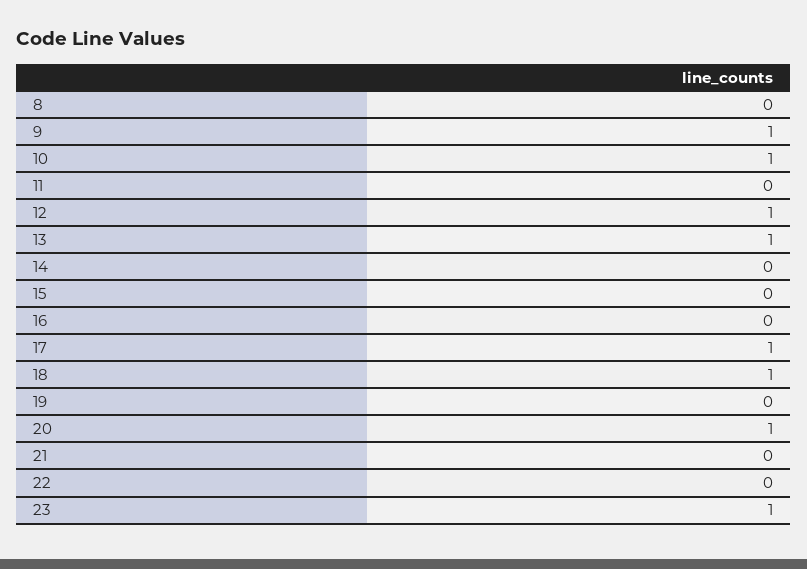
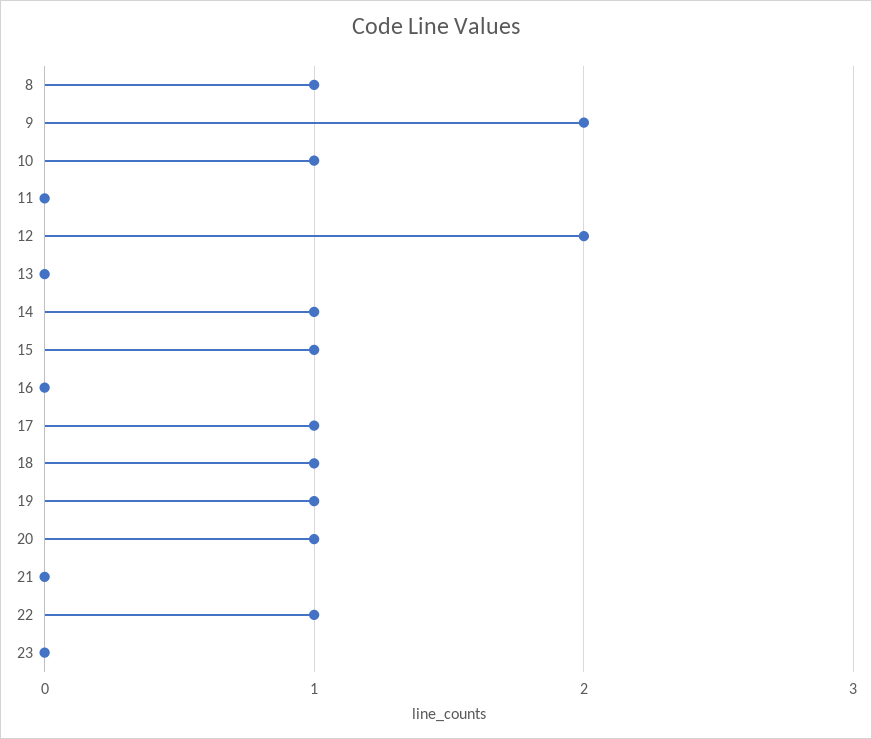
8: 0 -> 1
9: 1 -> 2
12: 1 -> 2
13: 1 -> 0
14: 0 -> 1
15: 0 -> 1
19: 0 -> 1
22: 0 -> 1
23: 1 -> 0

